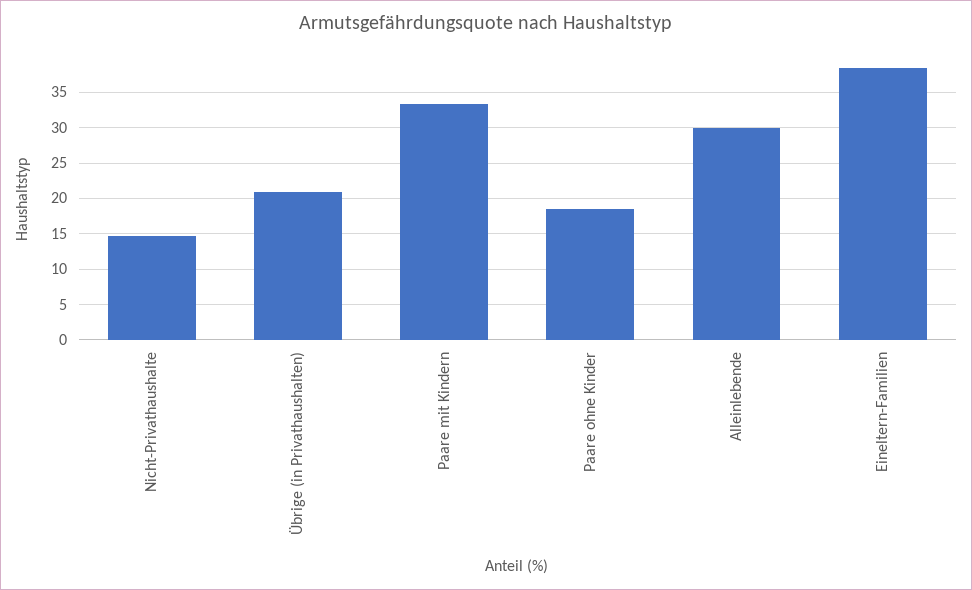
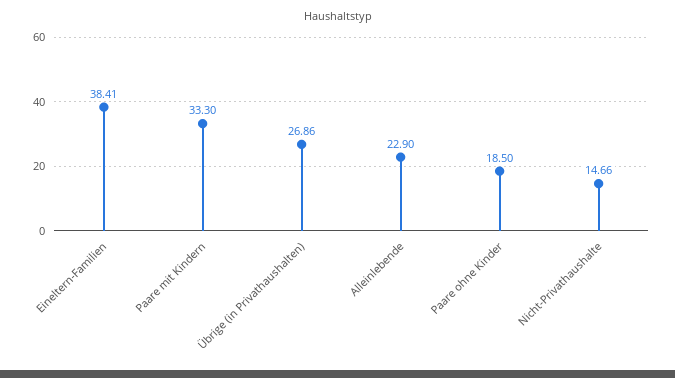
Übrige (in Privathaushalten): 21 -> 26.86
Alleinlebende: 30 -> 22.9

